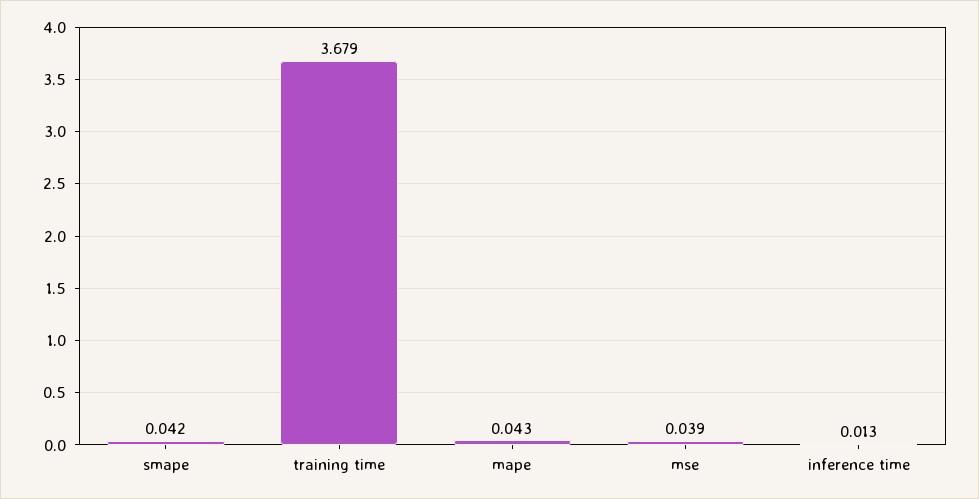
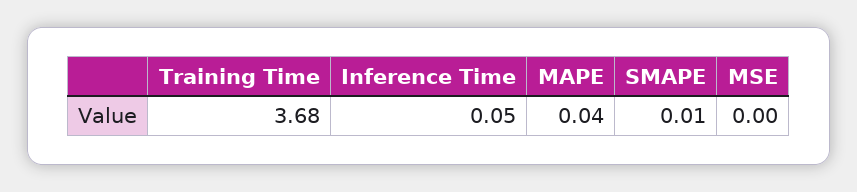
smape: 0.042 -> 0.01
mse: 0.039 -> 0
inference time: 0.013 -> 0.05

